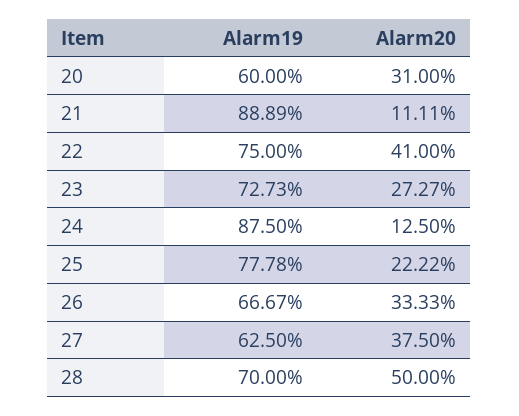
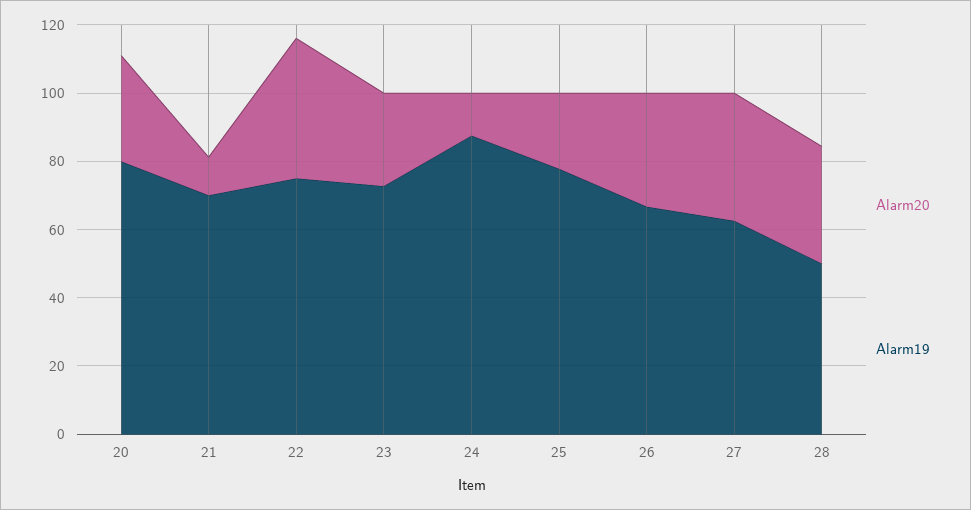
Alarm19, 20: 60 -> 80
Alarm19, 21: 88.89 -> 70
Alarm19, 28: 70 -> 50
Alarm20, 28: 50 -> 35

